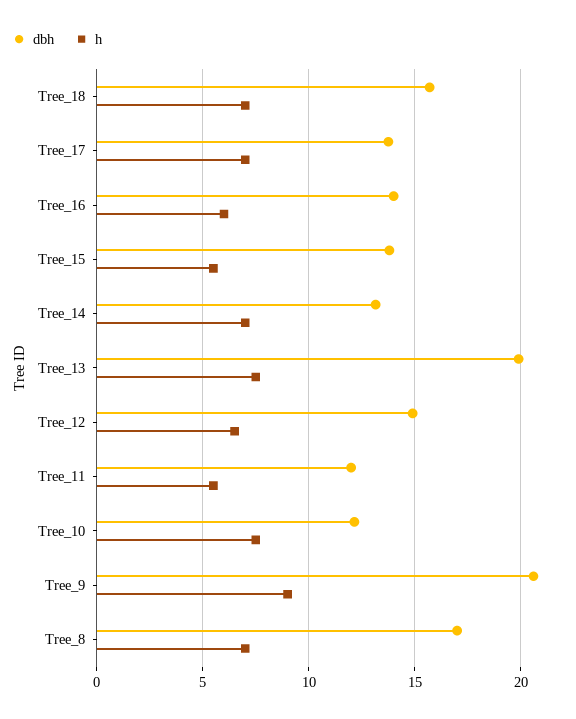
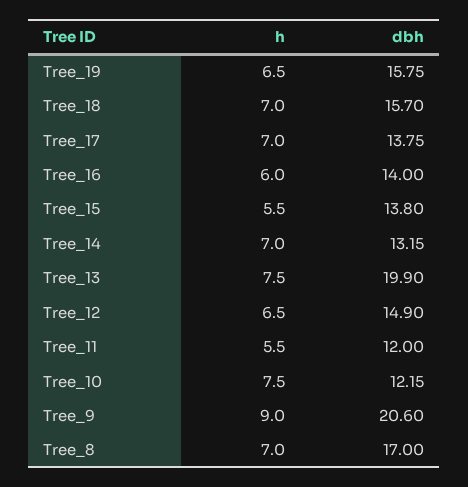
h, Tree_19: none -> 6.5
dbh, Tree_19: none -> 15.75

